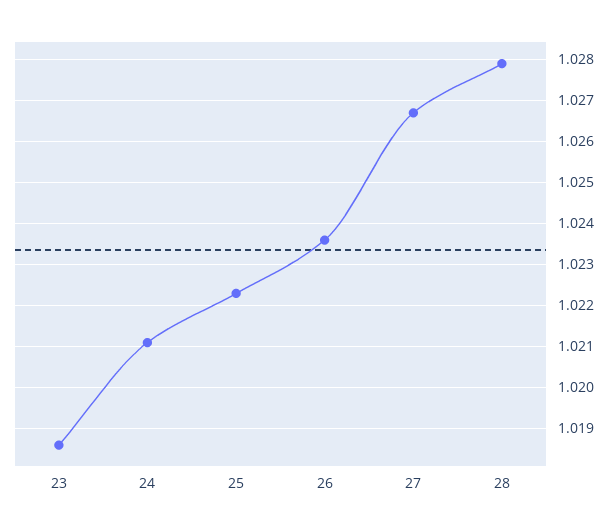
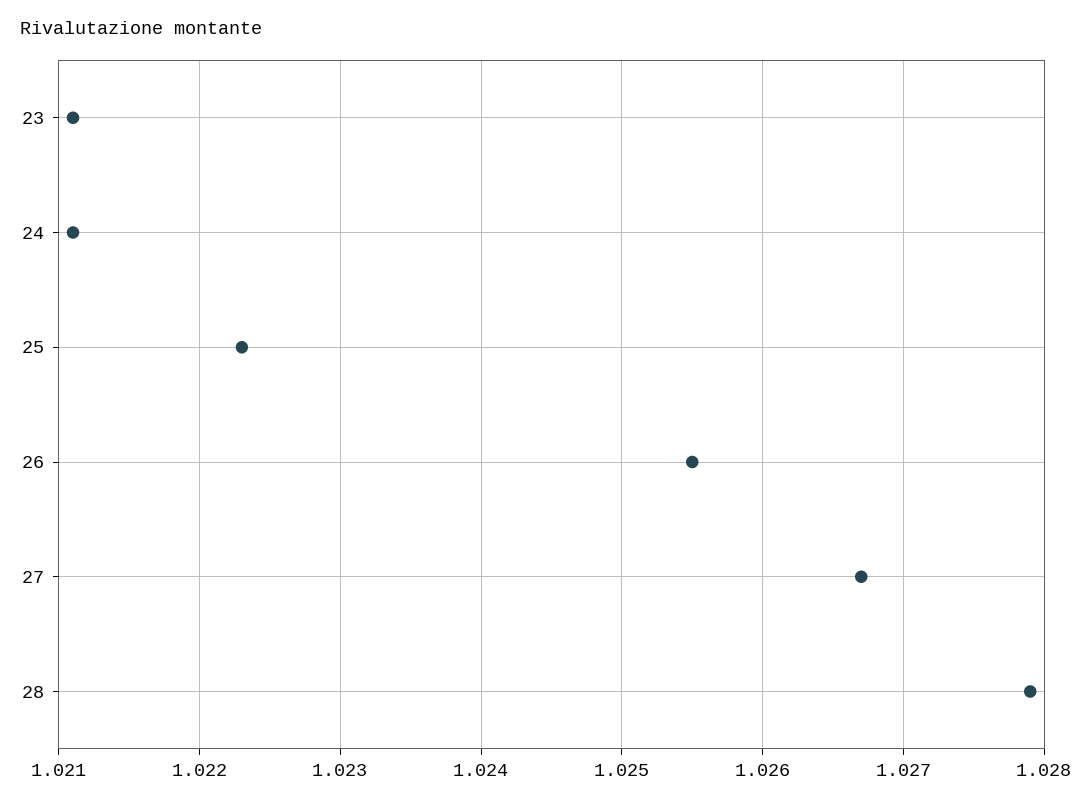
23: 1.0185 -> 1.0211
26: 1.0235 -> 1.0255

